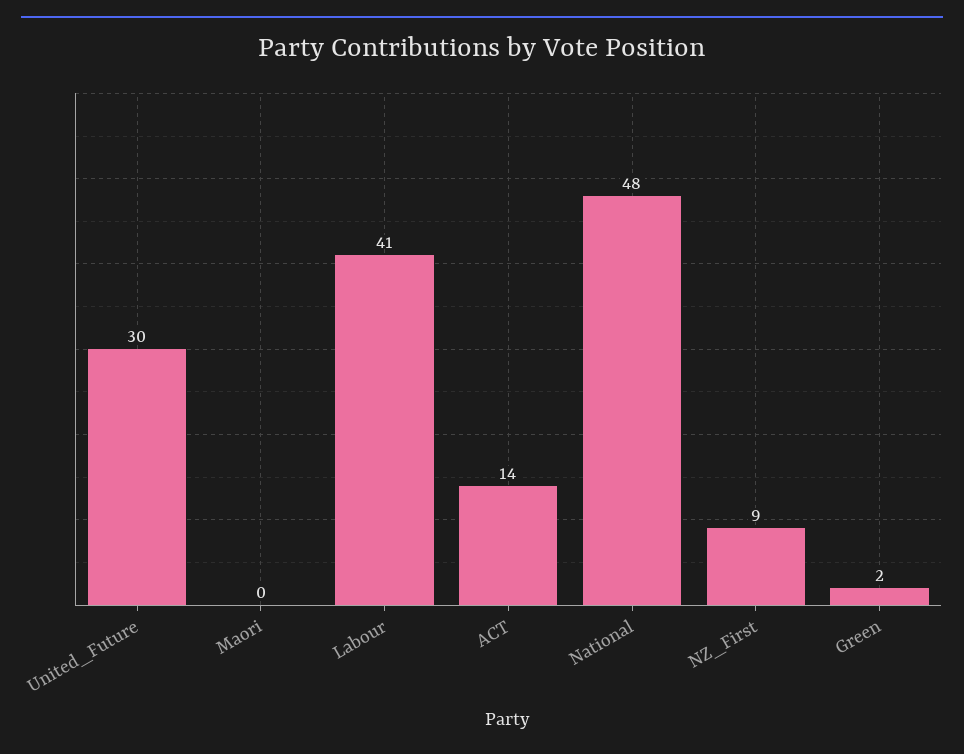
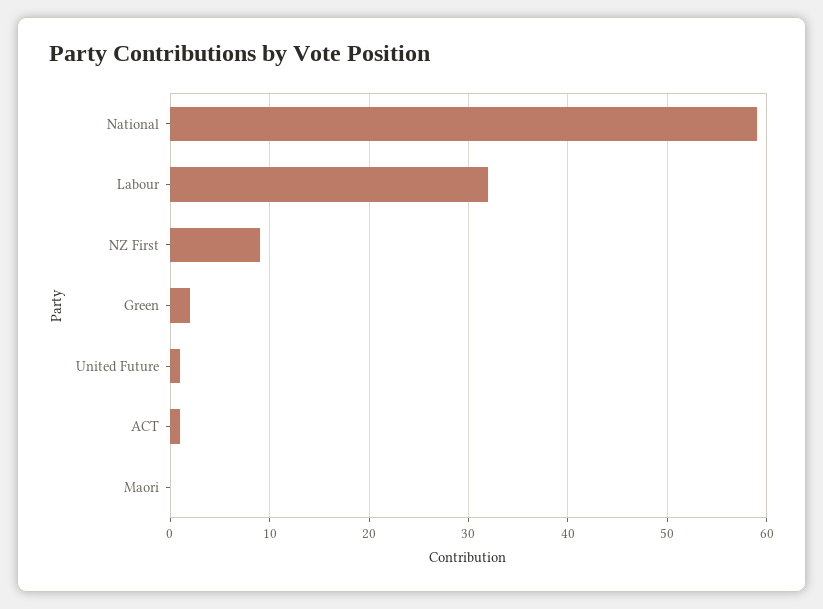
United_Future: 30 -> 1
Labour: 41 -> 32
ACT: 14 -> 1
National: 48 -> 59

